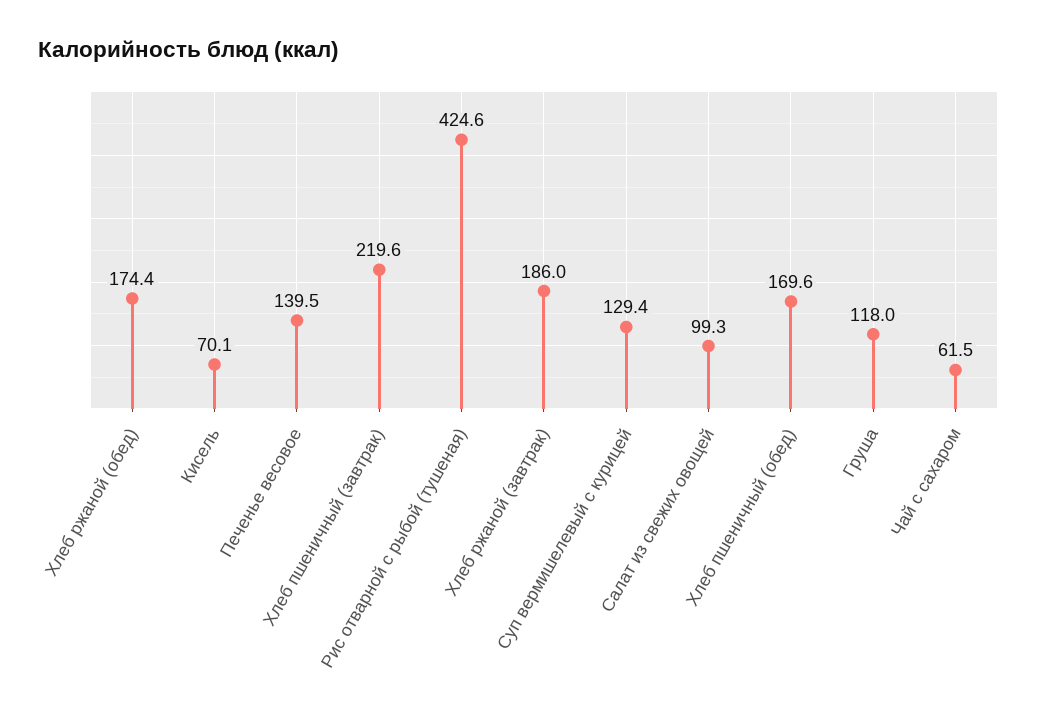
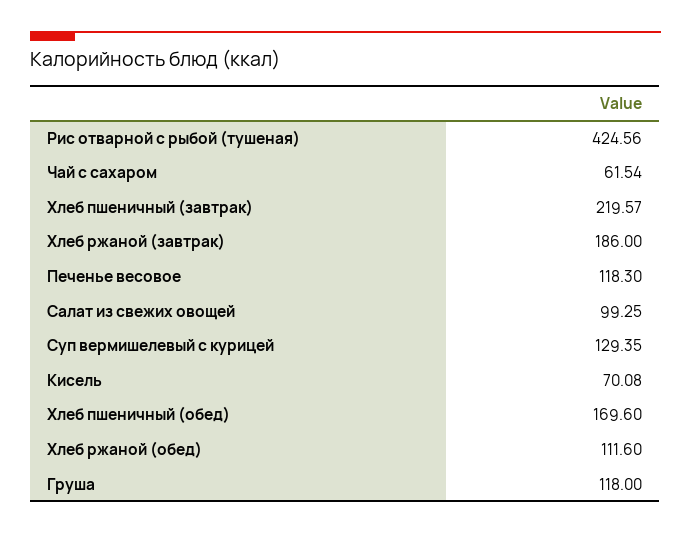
Хлеб ржаной (обед): 174.4 -> 111.6
Печенье весовое: 139.5 -> 118.3

